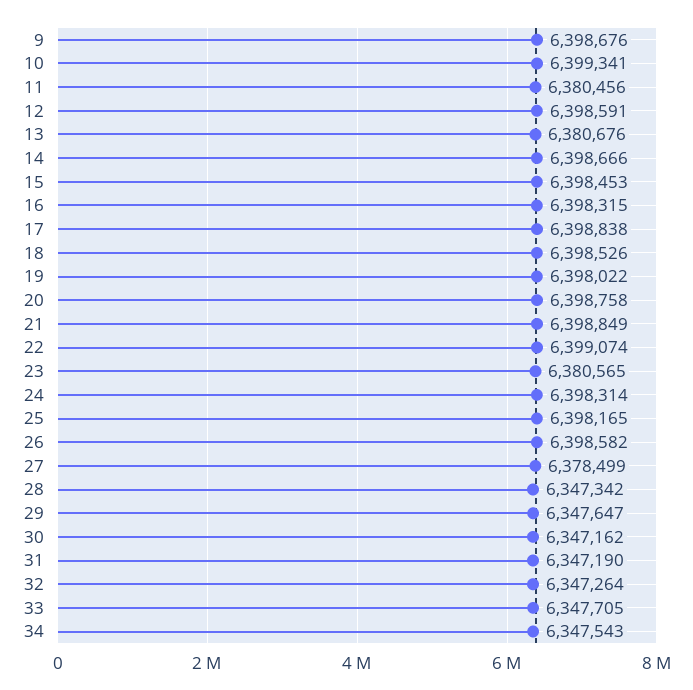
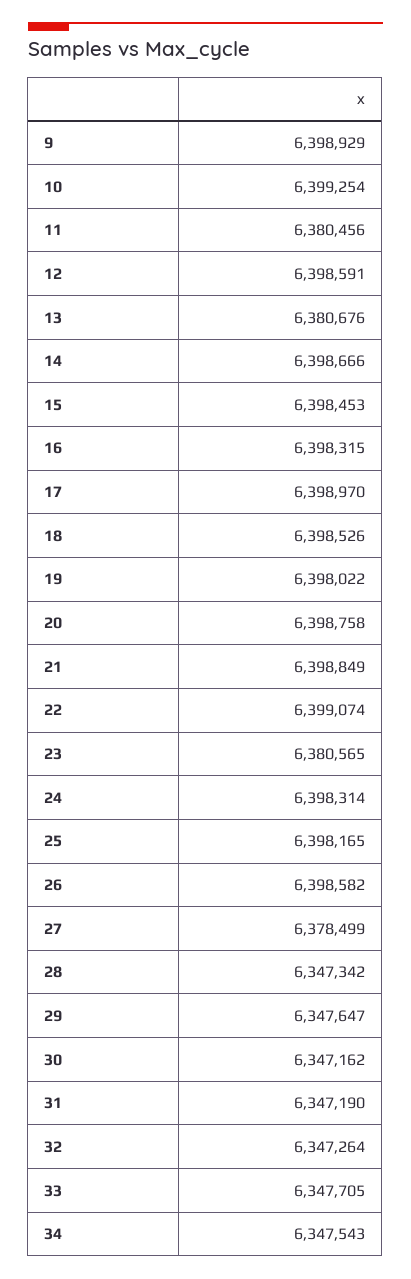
9: 6398676 -> 6398929
10: 6399341 -> 6399254
17: 6398838 -> 6398970

